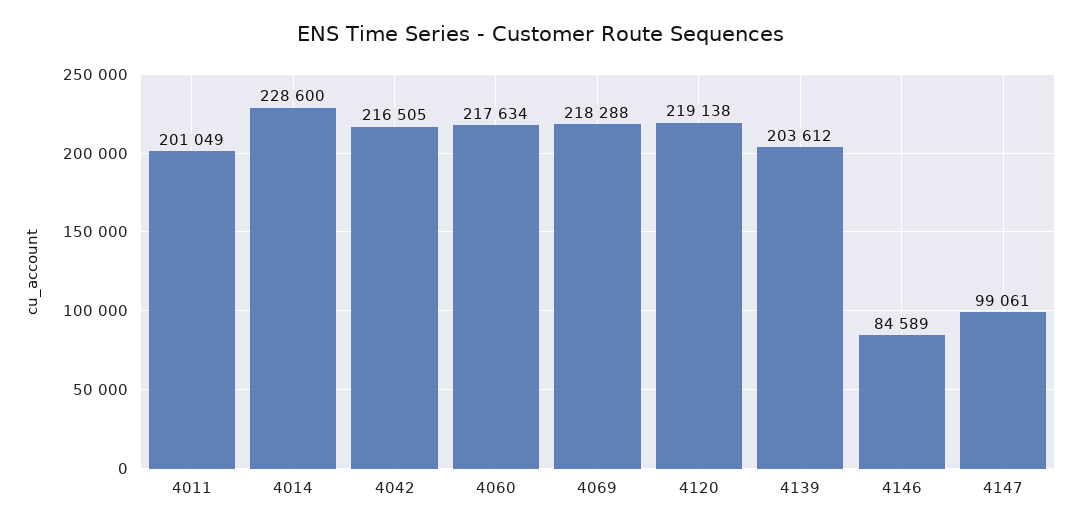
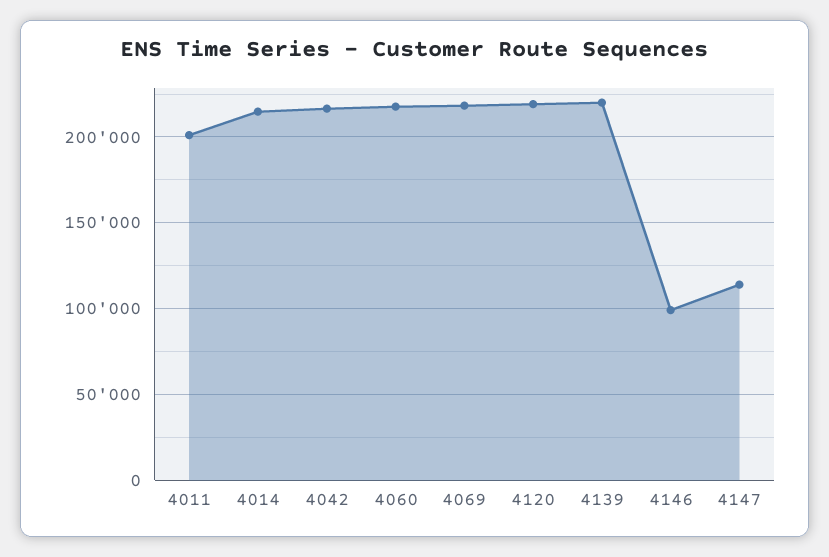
4014: 228600 -> 215000
4139: 203612 -> 220000
4146: 84589 -> 100000
4147: 99061 -> 115000

